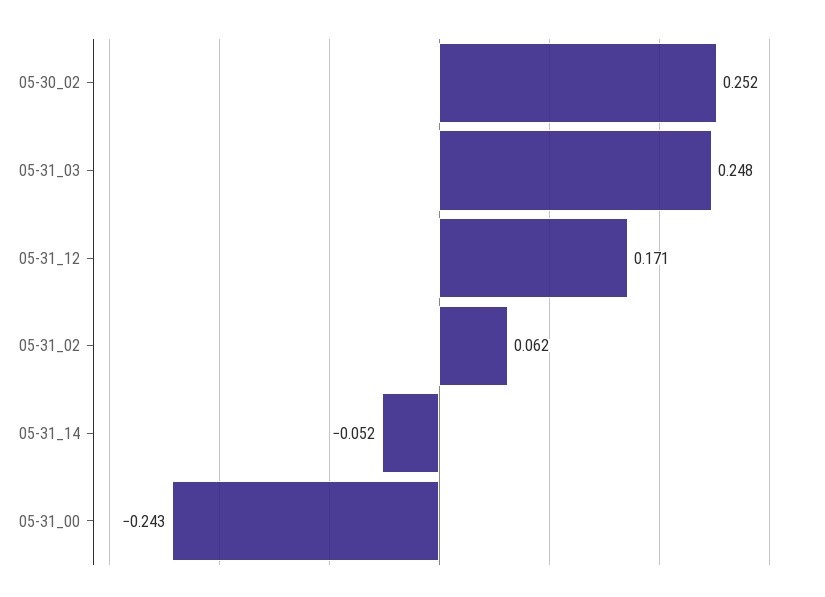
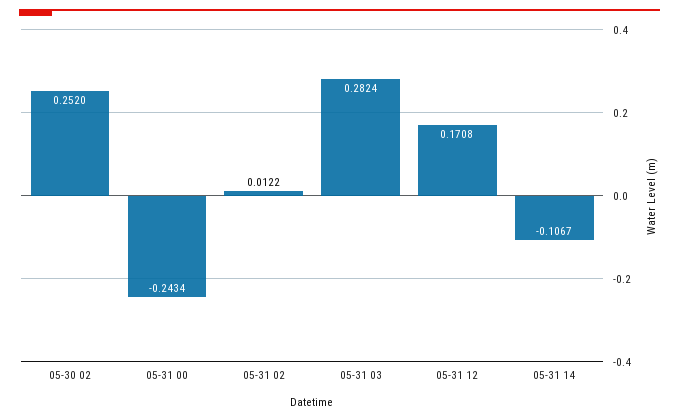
05-31_03: 0.248 -> 0.2824
05-31_02: 0.062 -> 0.0122
05-31_14: -0.052 -> -0.1067

